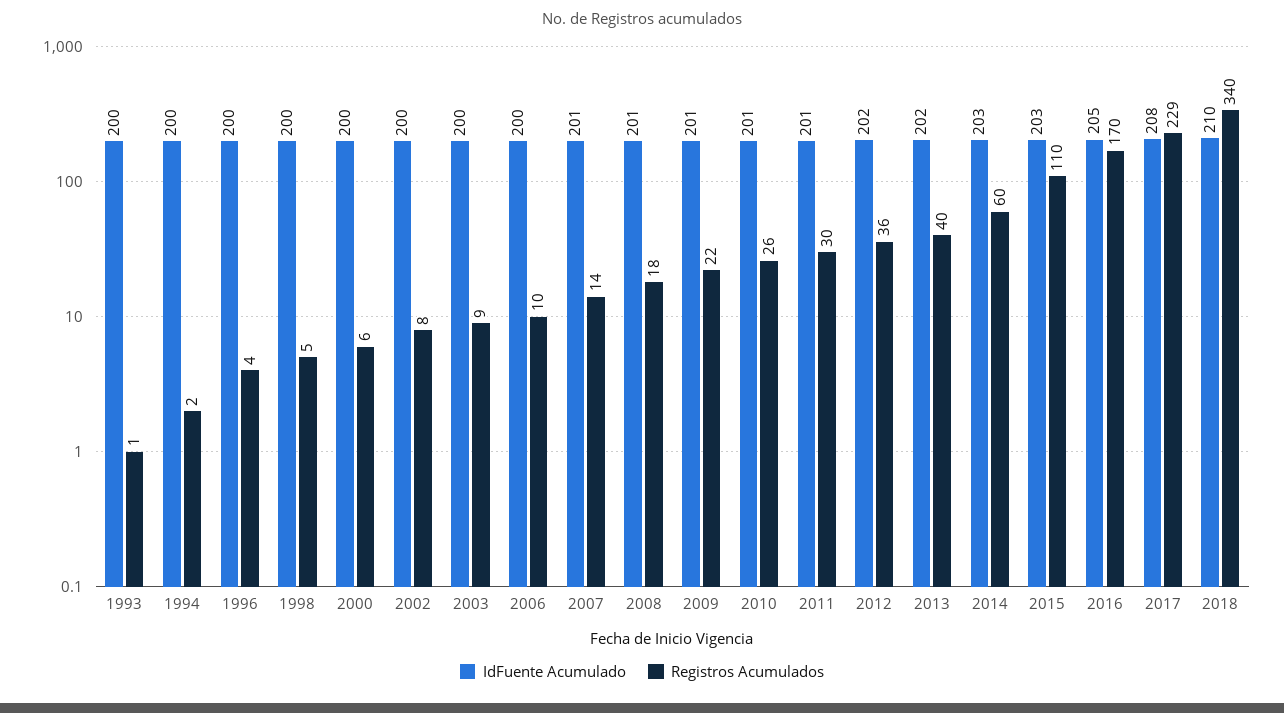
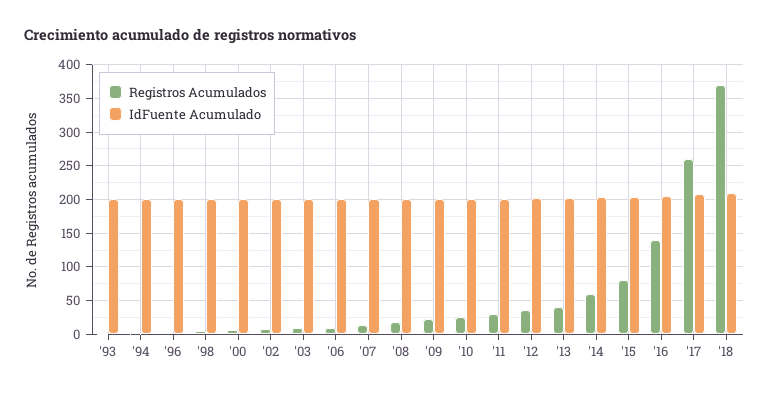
Registros Acumulados, 2015: 110 -> 80
Registros Acumulados, 2016: 170 -> 140
Registros Acumulados, 2017: 229 -> 260
Registros Acumulados, 2018: 340 -> 370

